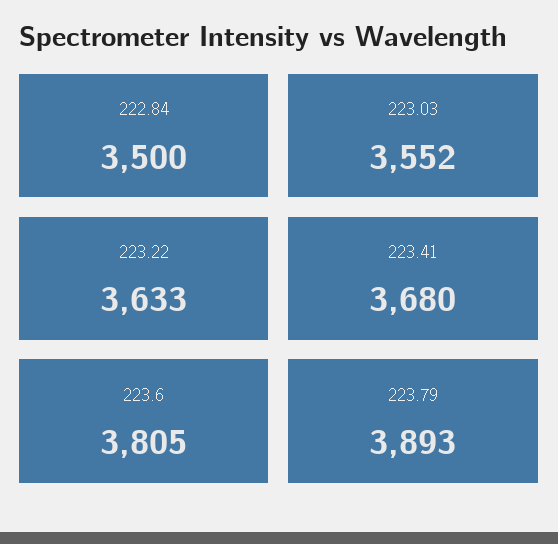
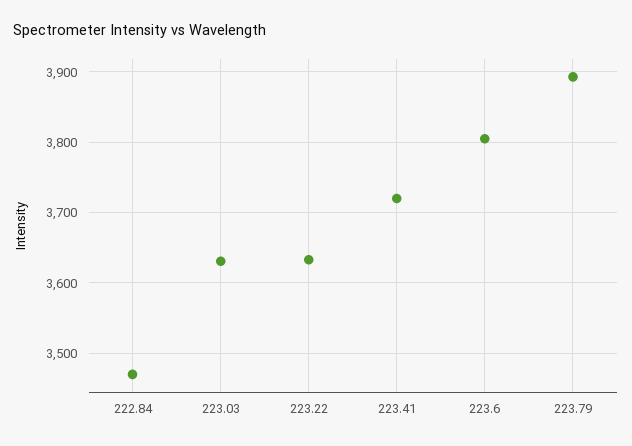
222.84: 3500 -> 3470
223.03: 3552 -> 3630
223.41: 3680 -> 3720

